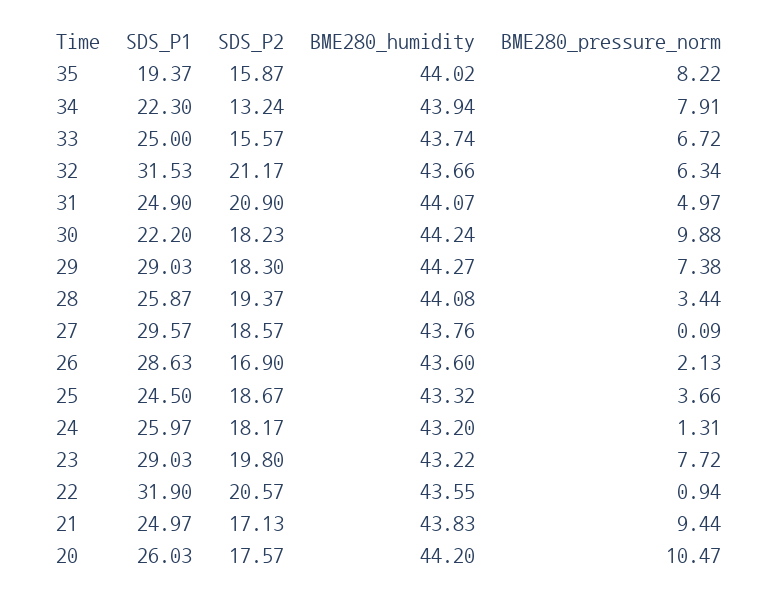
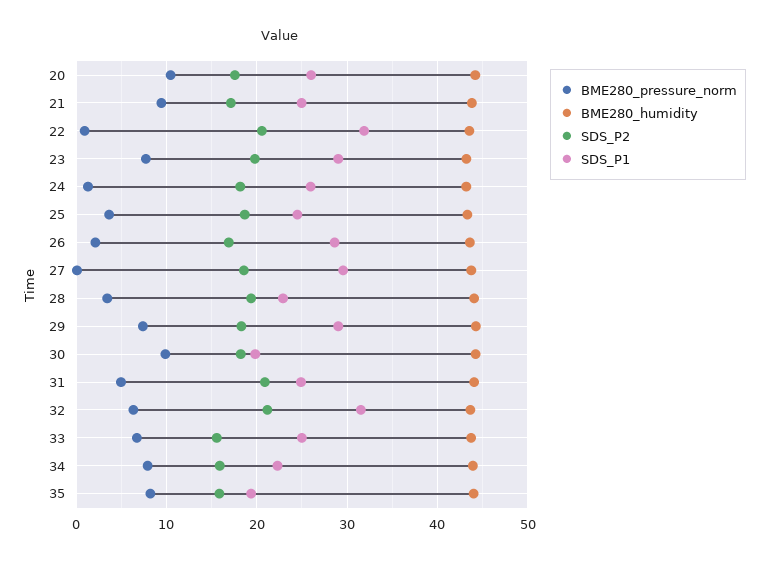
SDS_P2, 34: 13.24 -> 16
SDS_P1, 30: 22.2 -> 20
SDS_P1, 28: 25.87 -> 23

